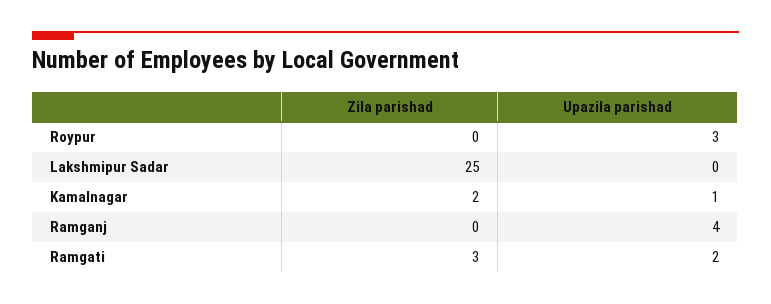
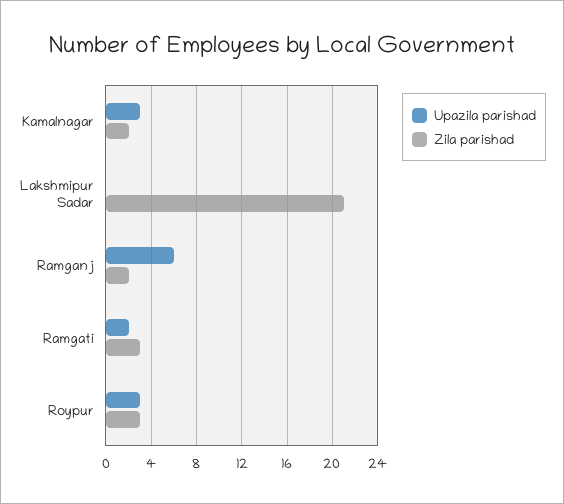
Zila parishad, Roypur: 0 -> 3
Zila parishad, Lakshmipur Sadar: 25 -> 21
Upazila parishad, Kamalnagar: 1 -> 3
Zila parishad, Ramganj: 0 -> 2
Upazila parishad, Ramganj: 4 -> 6

